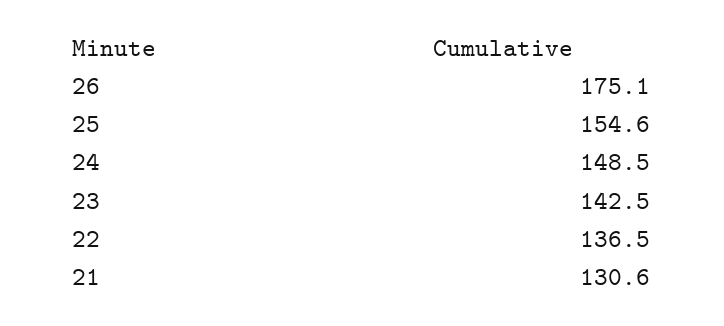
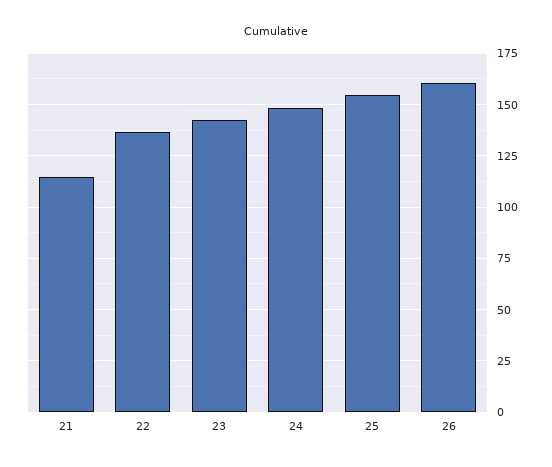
26: 175.1 -> 160
21: 130.6 -> 115

